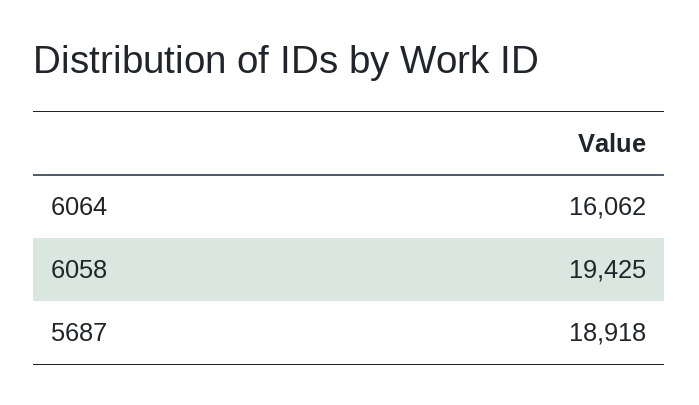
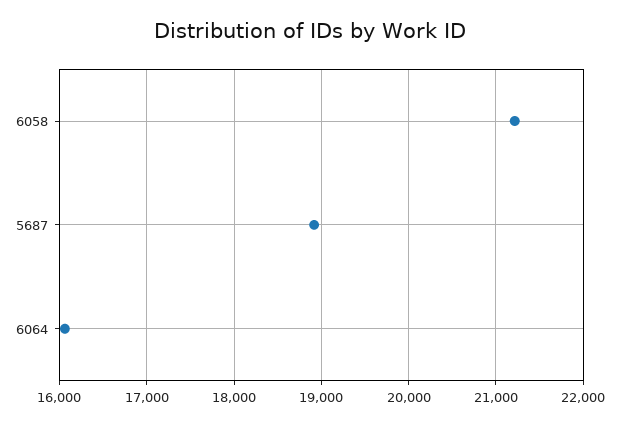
6058: 19425 -> 21200

